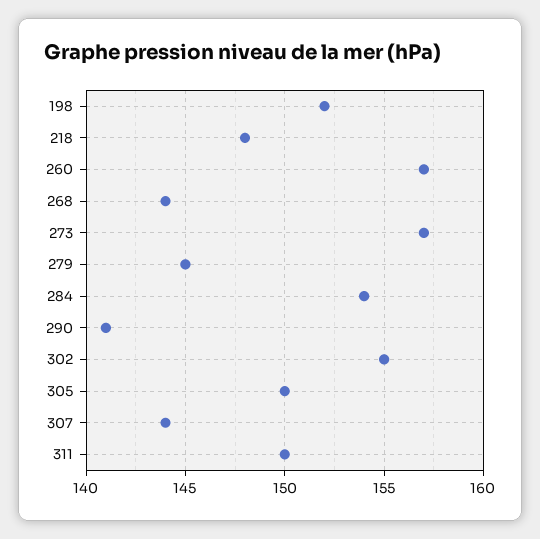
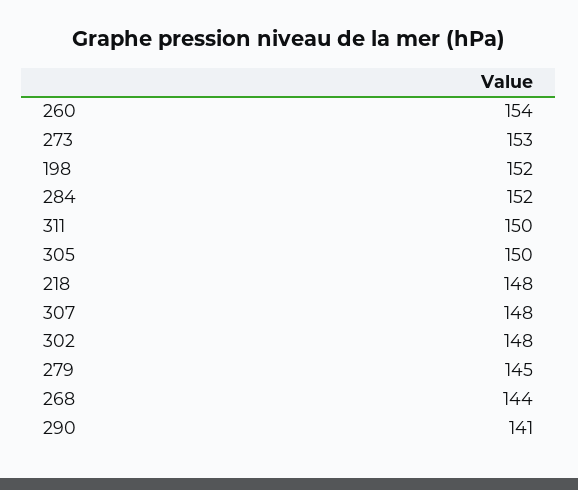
260: 157 -> 154
273: 157 -> 153
284: 154 -> 152
302: 155 -> 148
307: 144 -> 148

